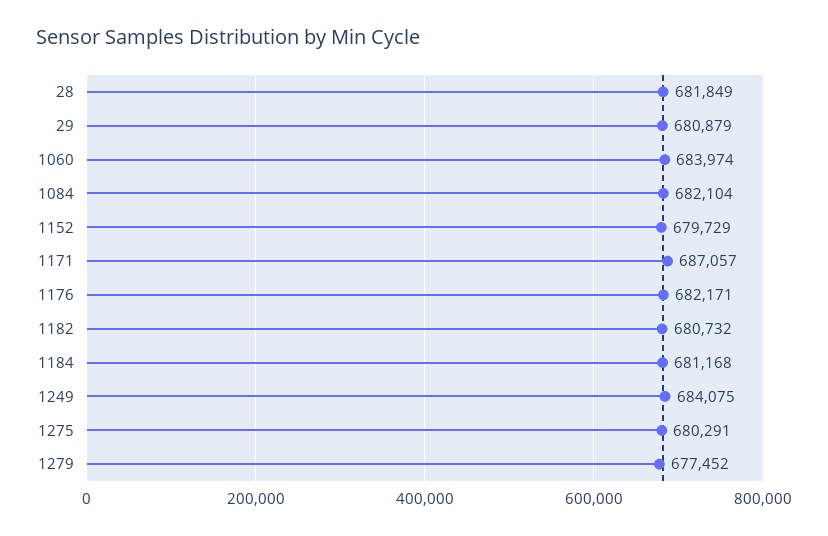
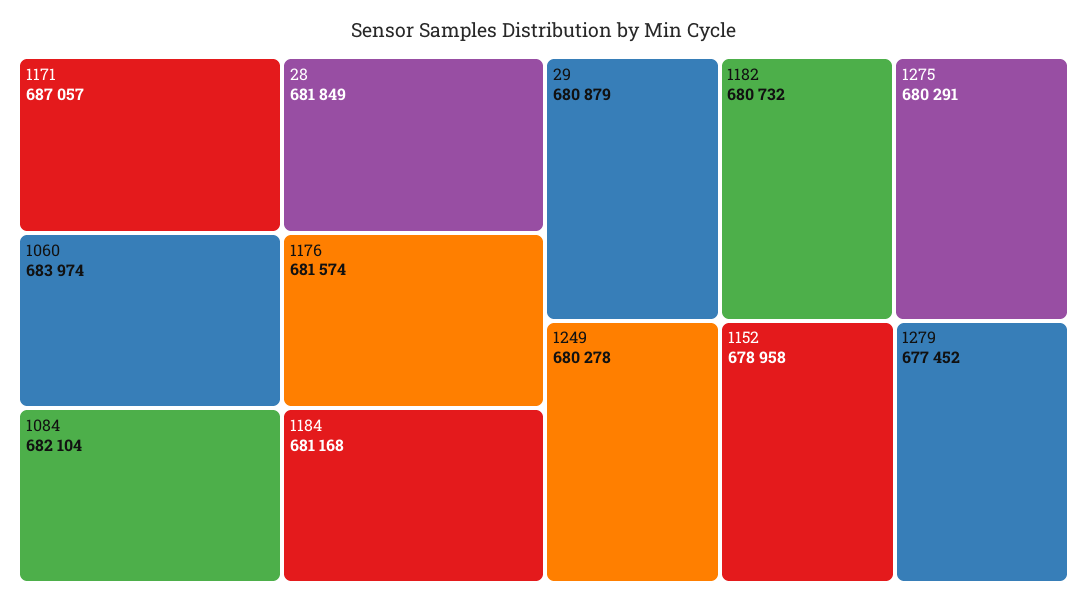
1152: 679729 -> 678958
1176: 682171 -> 681574
1249: 684075 -> 680278

